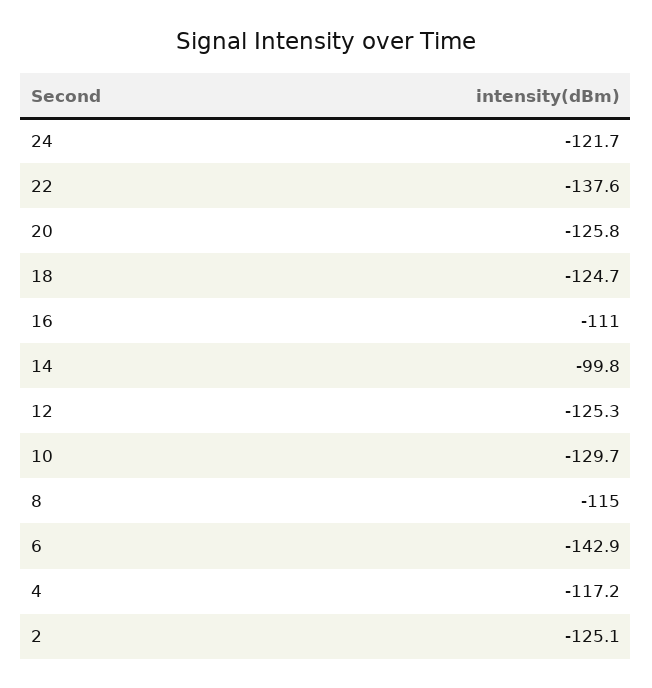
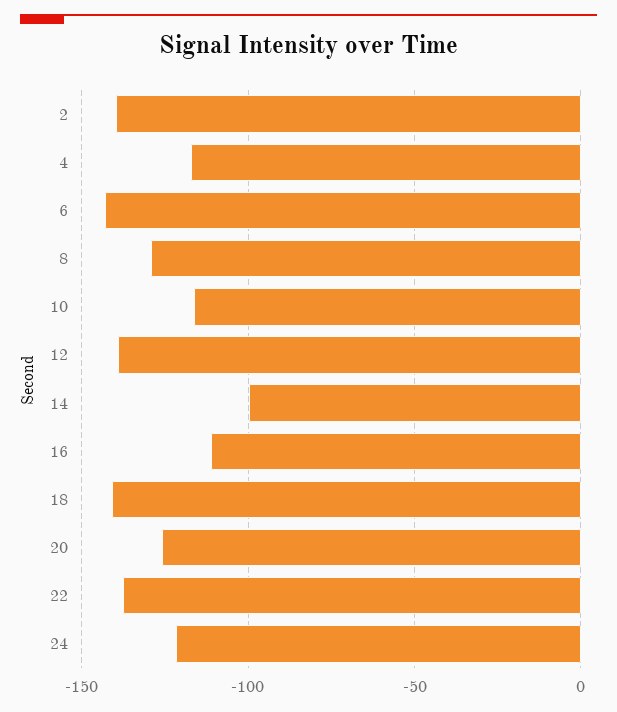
18: -124.7 -> -140
12: -125.3 -> -140
10: -129.7 -> -115
8: -115 -> -130
2: -125.1 -> -140

